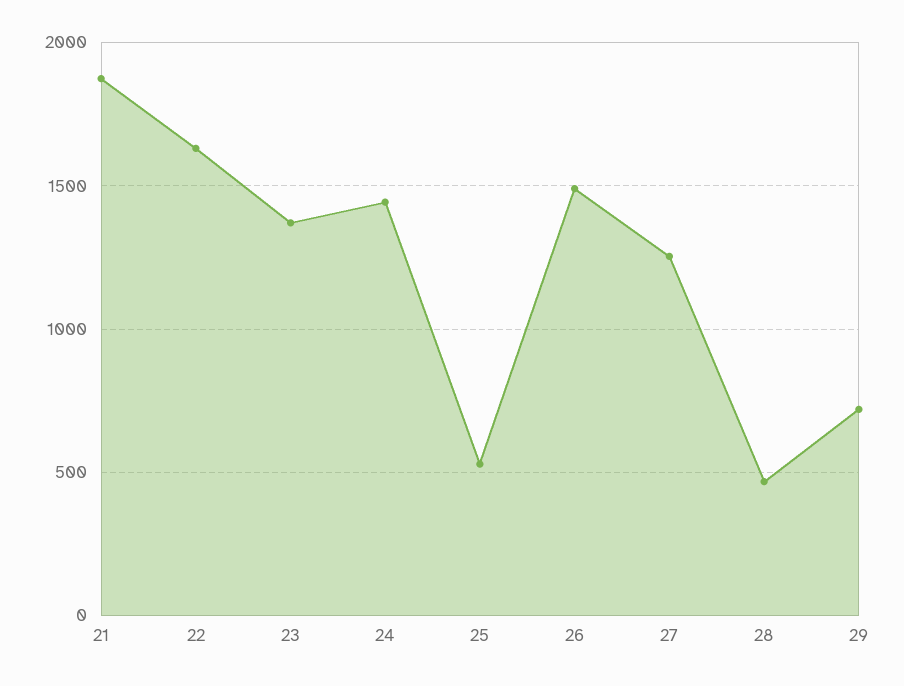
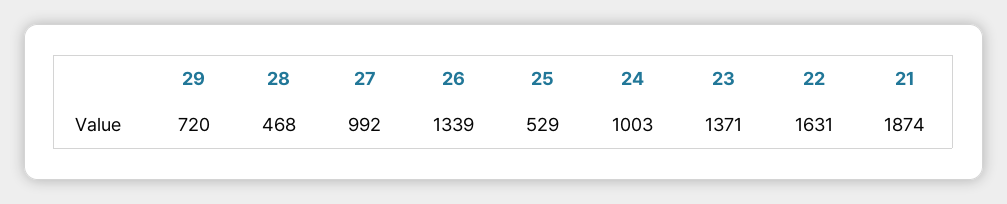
24: 1450 -> 1003
26: 1500 -> 1339
27: 1250 -> 992

